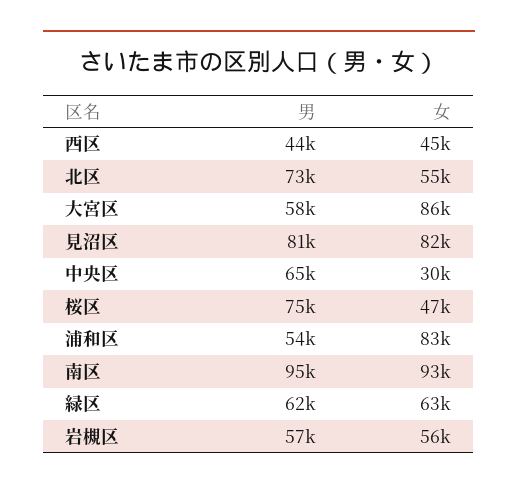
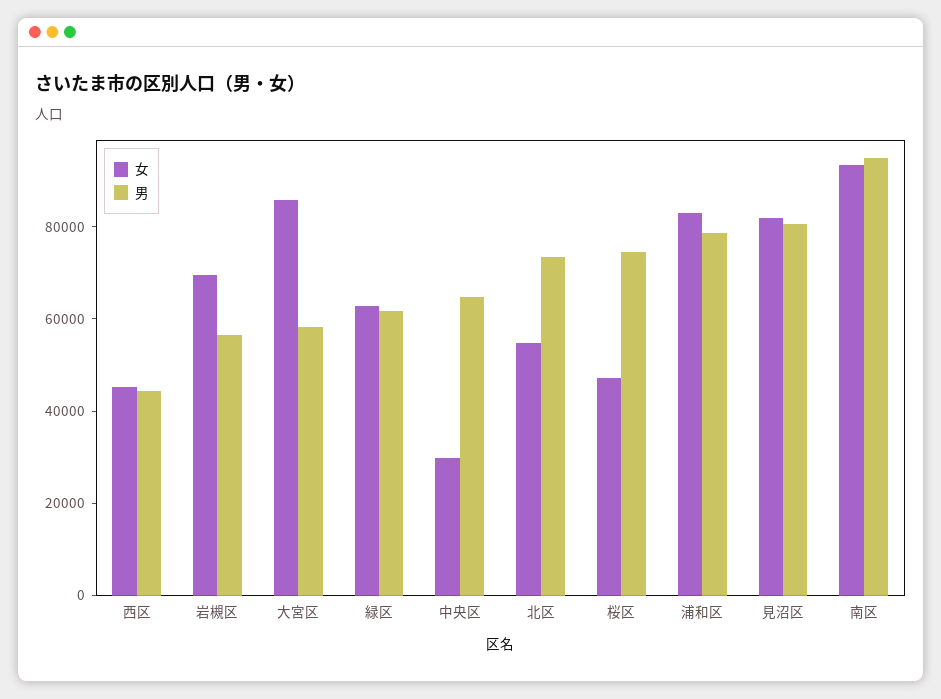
男, 浦和区: 54000 -> 80000
女, 岩槻区: 56000 -> 70000

